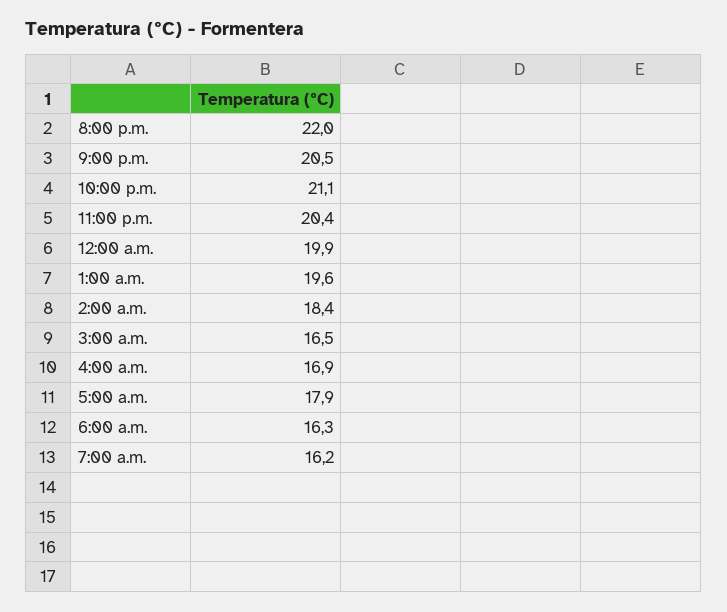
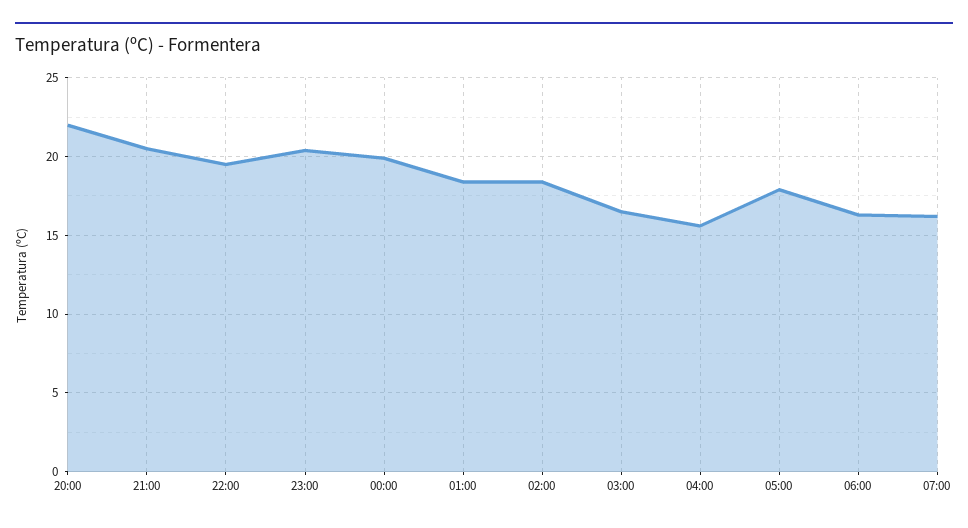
10:00 p.m.: 21.1 -> 19.5
1:00 a.m.: 19.6 -> 18.5
4:00 a.m.: 16.9 -> 15.5

